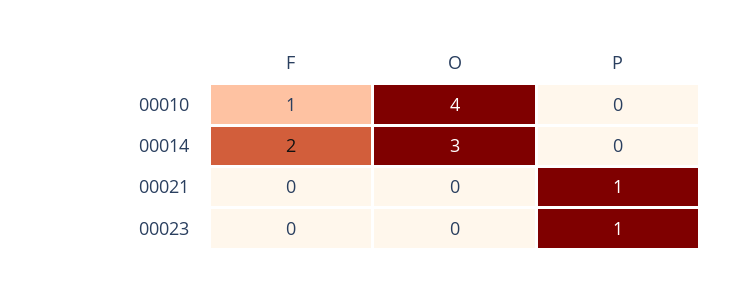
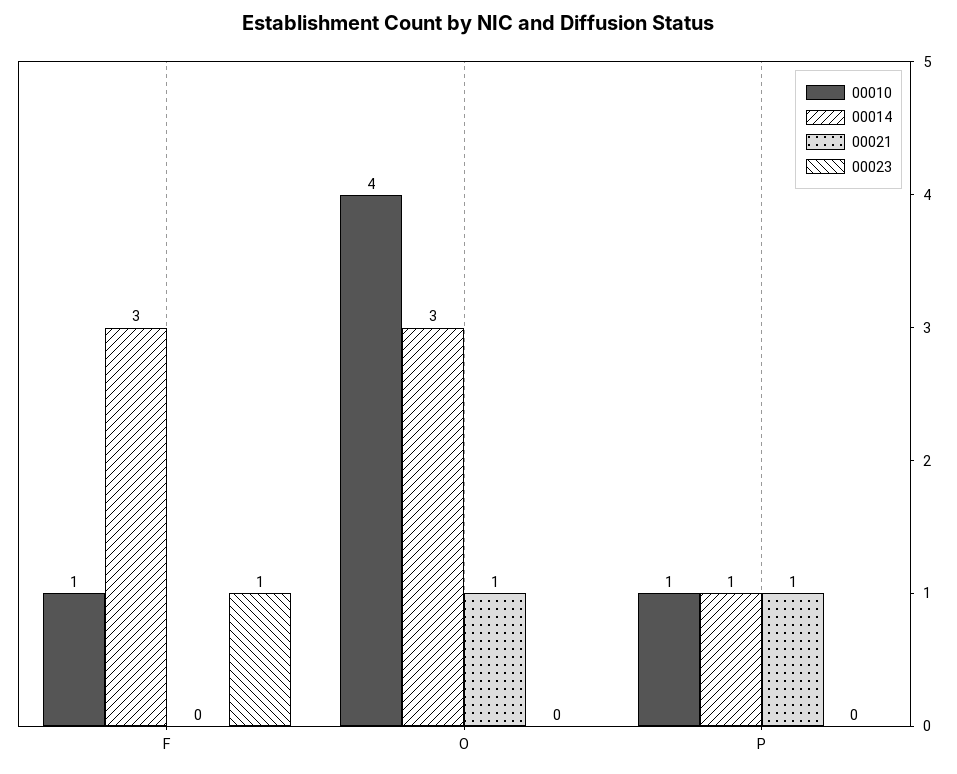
00010, P: 0 -> 1
00014, F: 2 -> 3
00014, P: 0 -> 1
00021, O: 0 -> 1
00023, F: 0 -> 1
00023, P: 1 -> 0

